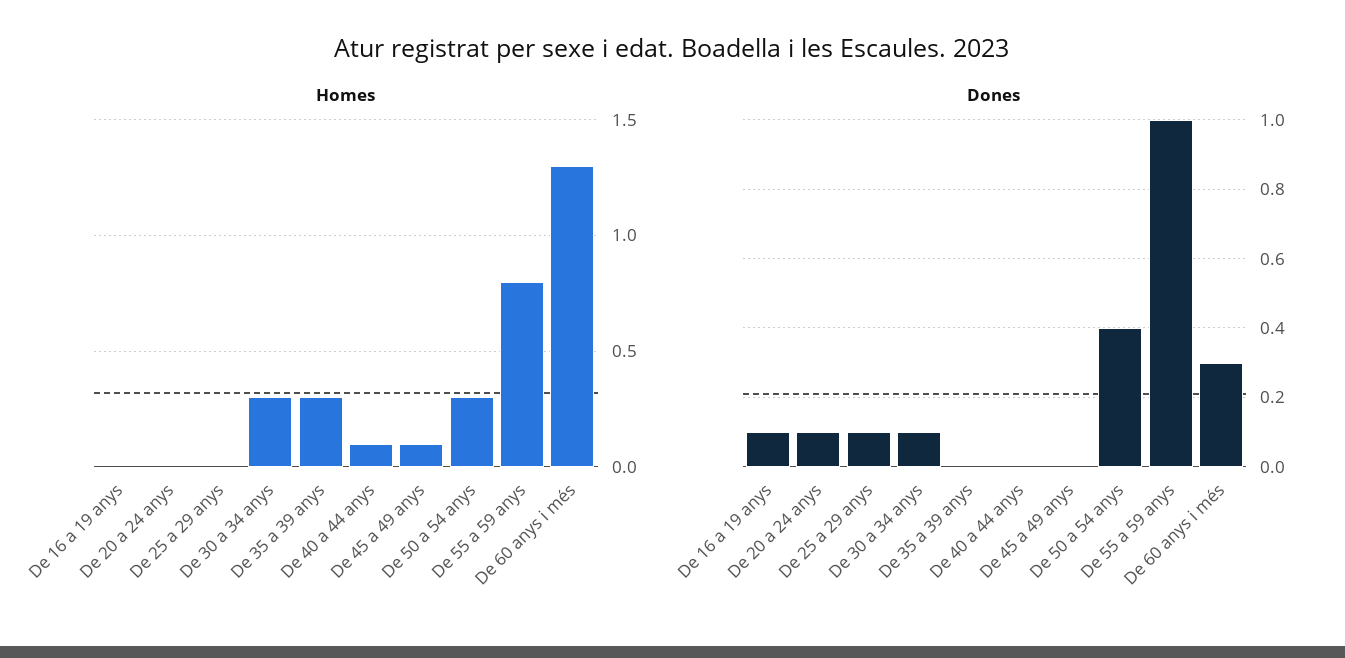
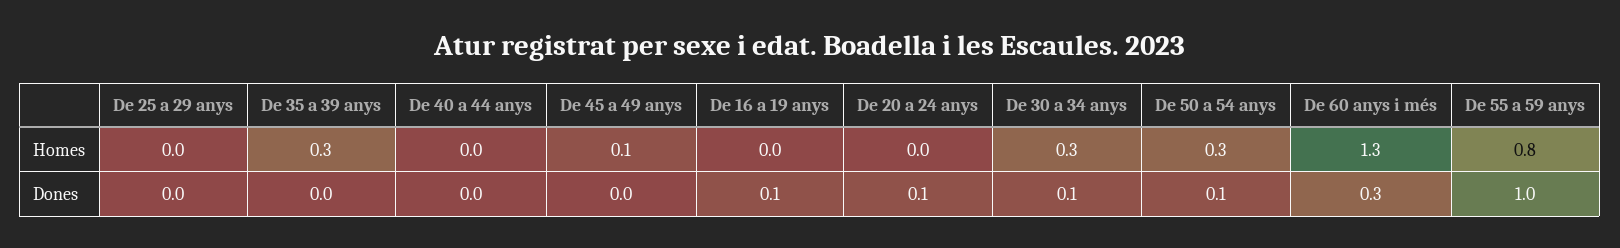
Homes, De 40 a 44 anys: 0.1 -> 0
Dones, De 25 a 29 anys: 0.1 -> 0
Dones, De 50 a 54 anys: 0.4 -> 0.1

